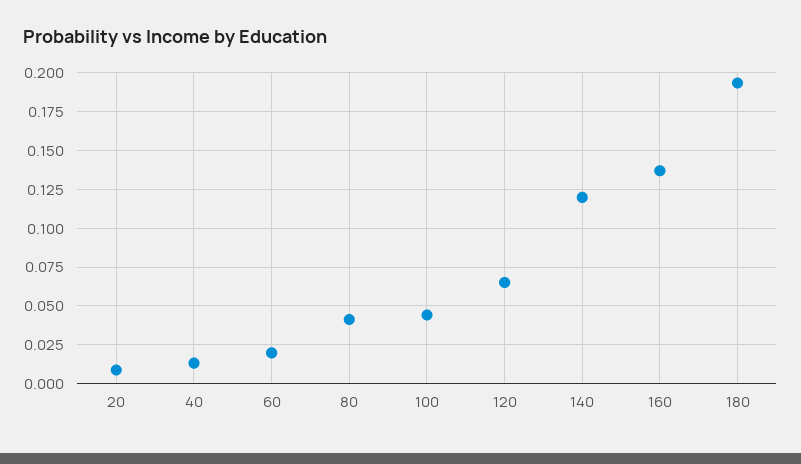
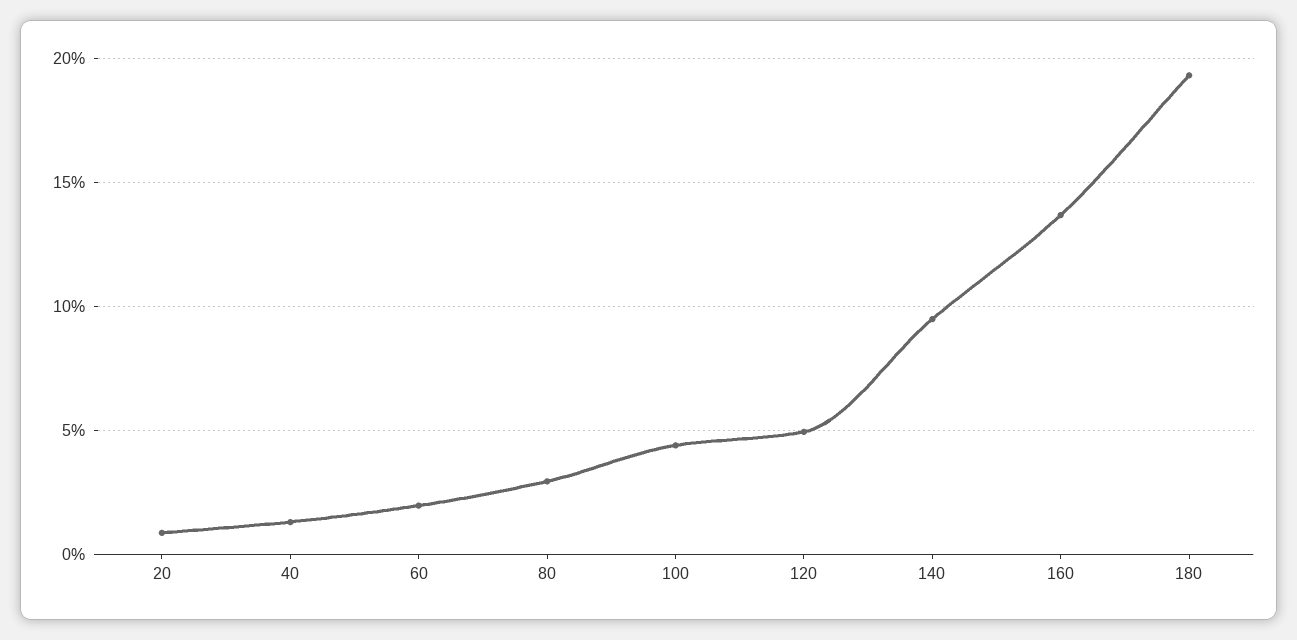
80: 0.04 -> 0.03
120: 0.065 -> 0.05
140: 0.12 -> 0.095

